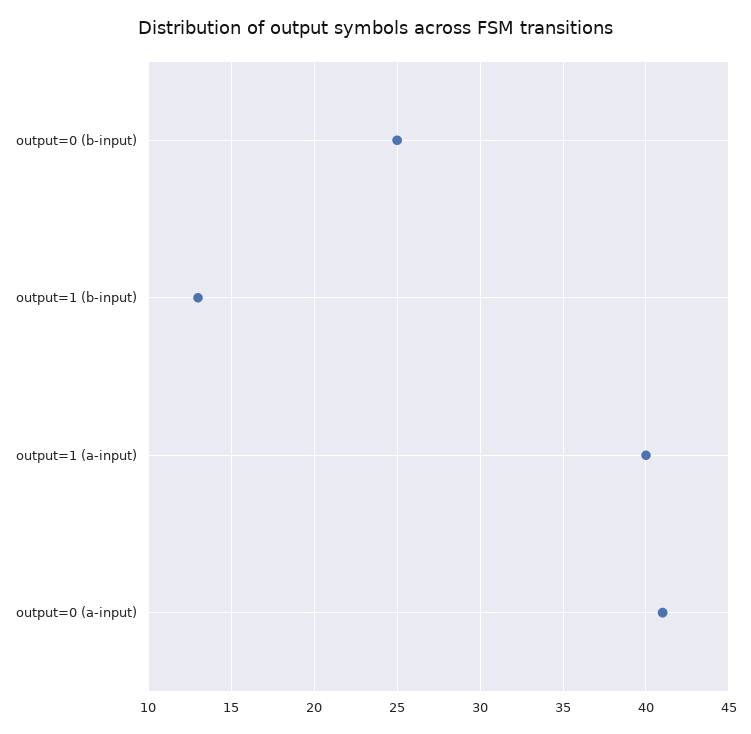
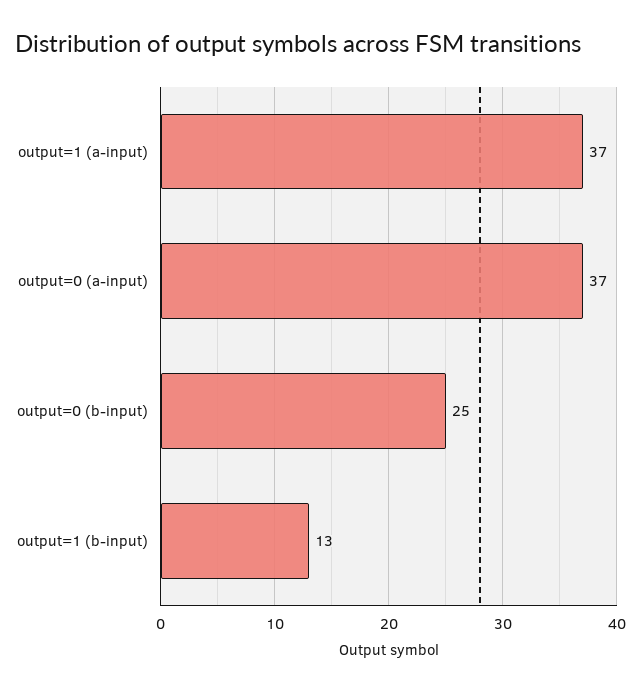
output=1 (a-input): 40 -> 37
output=0 (a-input): 41 -> 37

